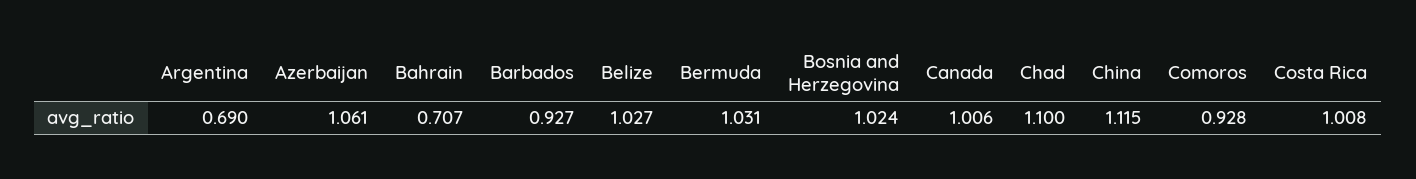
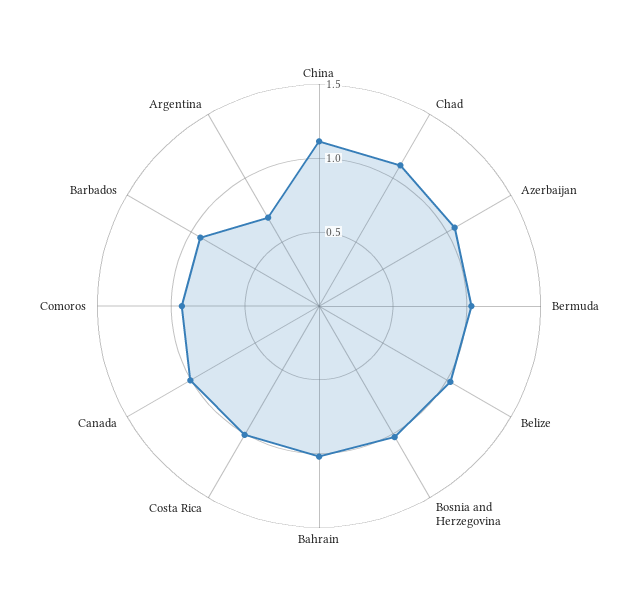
Bahrain: 0.707 -> 1

